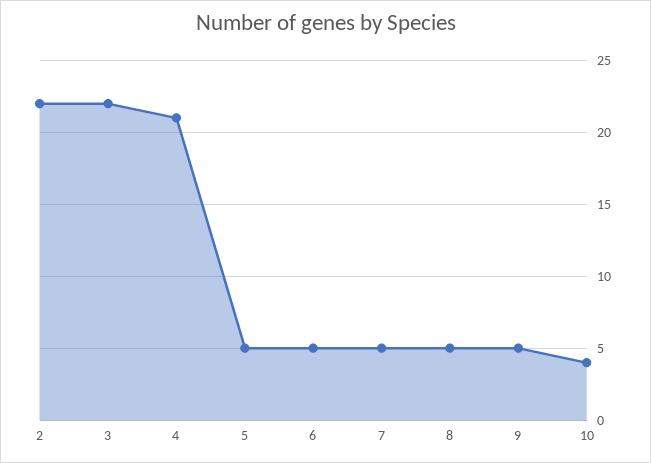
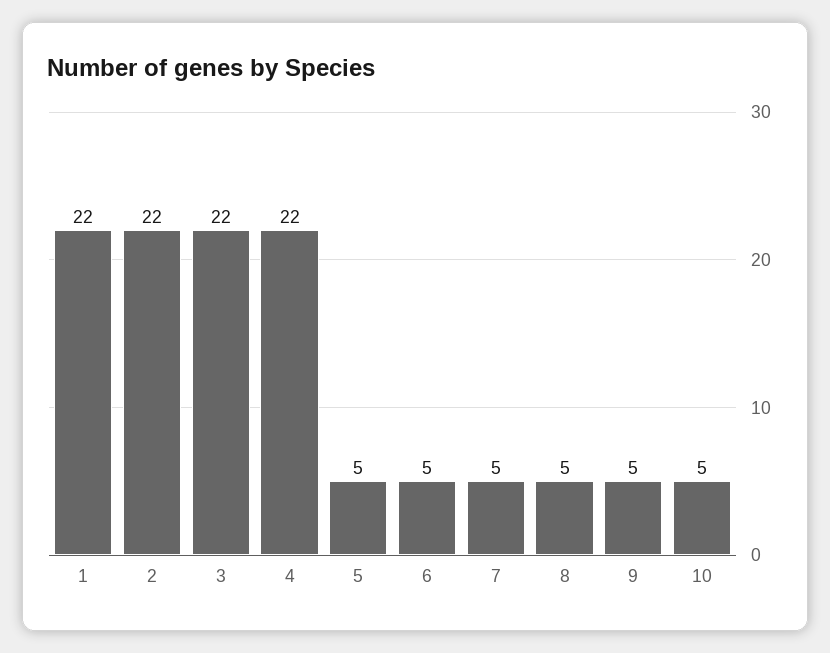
4: 21 -> 22
10: 4 -> 5
1: none -> 22

